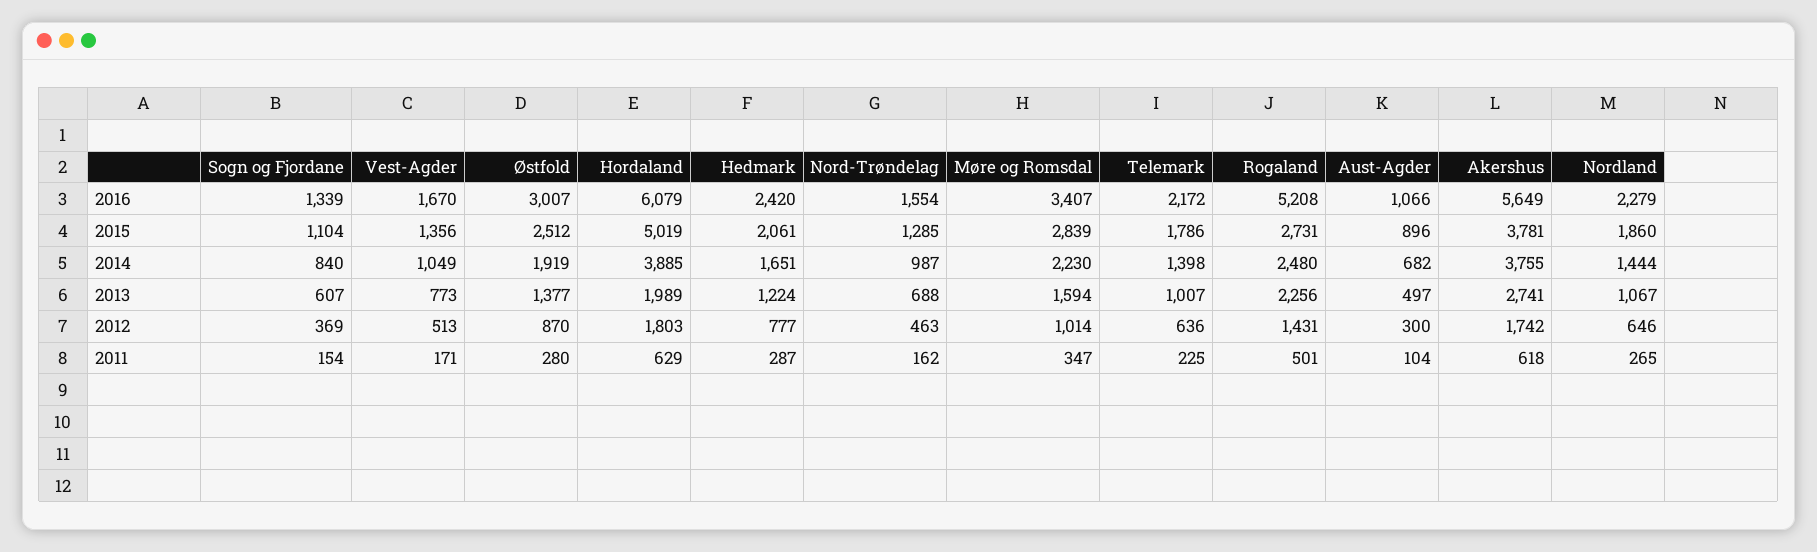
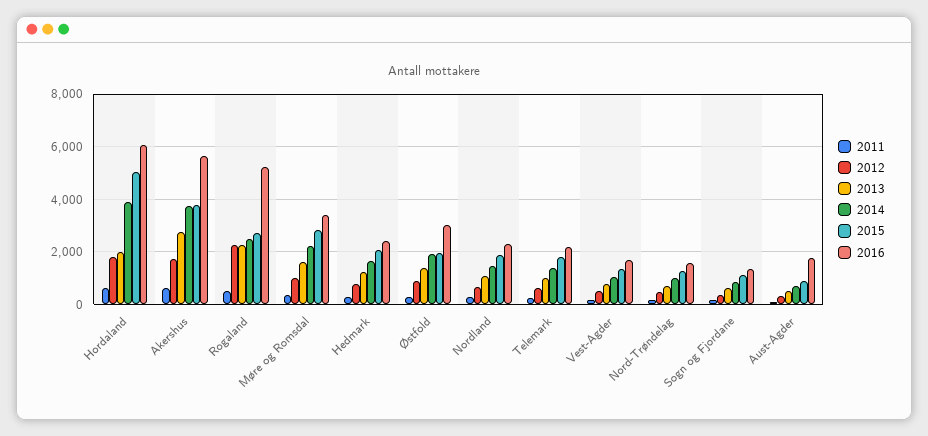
2016, Aust-Agder: 1066 -> 1750
2015, Østfold: 2512 -> 2000
2012, Rogaland: 1431 -> 2250

